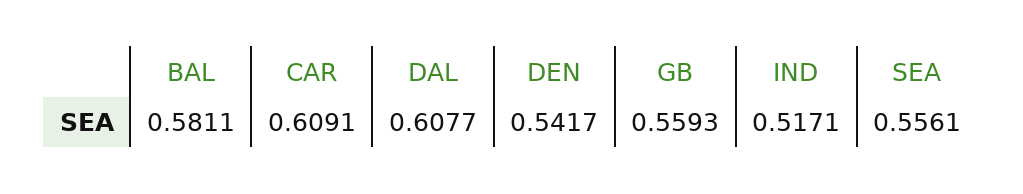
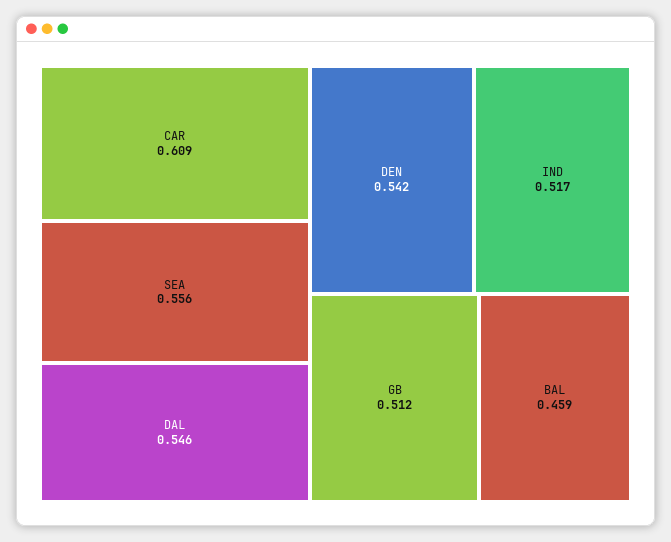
BAL: 0.5811 -> 0.459
DAL: 0.6077 -> 0.546
GB: 0.5593 -> 0.512

